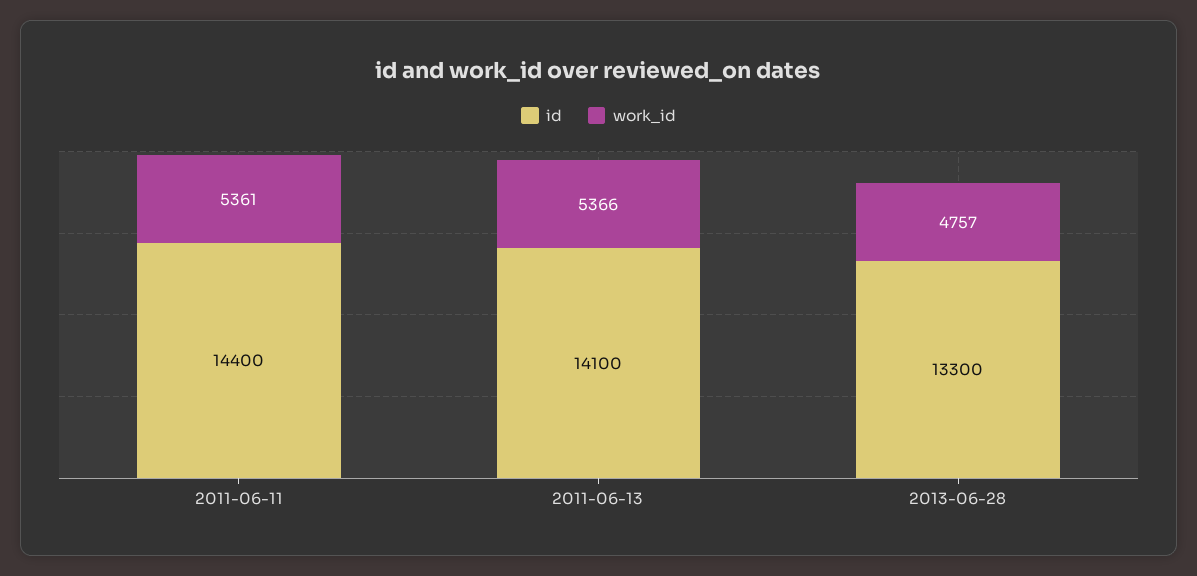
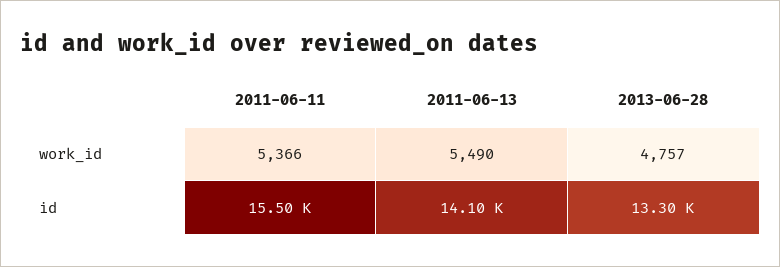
id, 2011-06-11: 14400 -> 15500
work_id, 2011-06-11: 5361 -> 5366
work_id, 2011-06-13: 5366 -> 5490

